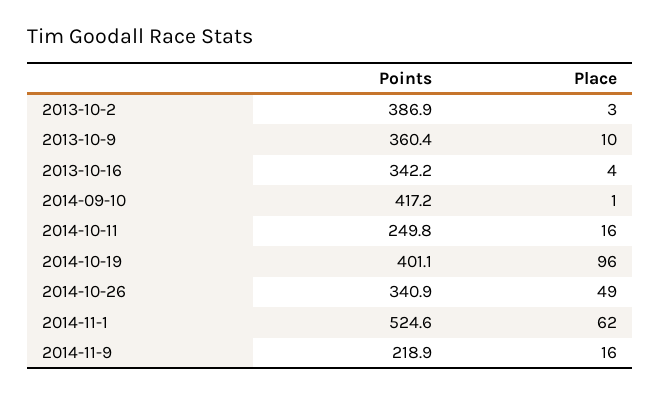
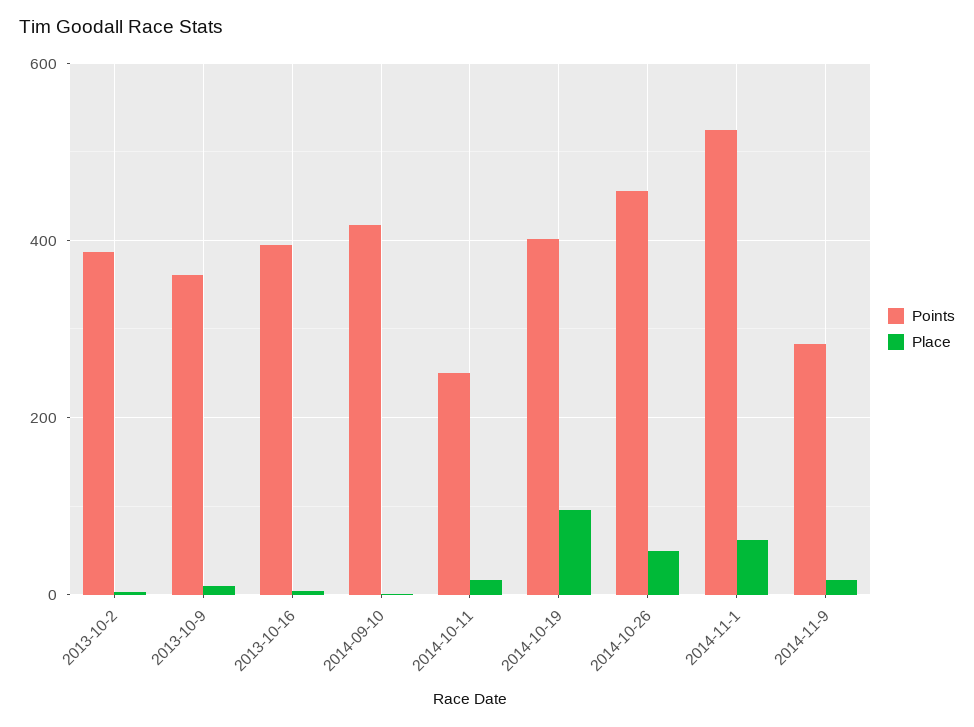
Points, 2013-10-16: 342.2 -> 400
Points, 2014-10-26: 340.9 -> 460
Points, 2014-11-9: 218.9 -> 280

